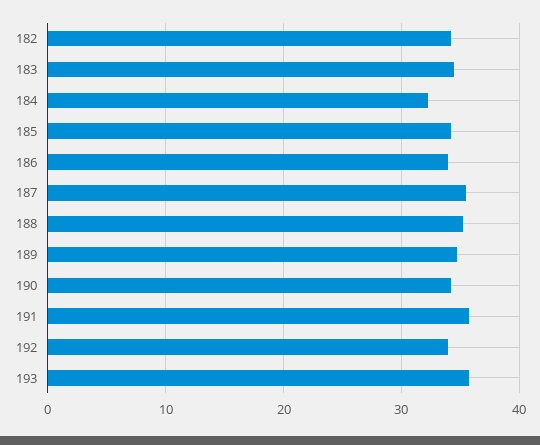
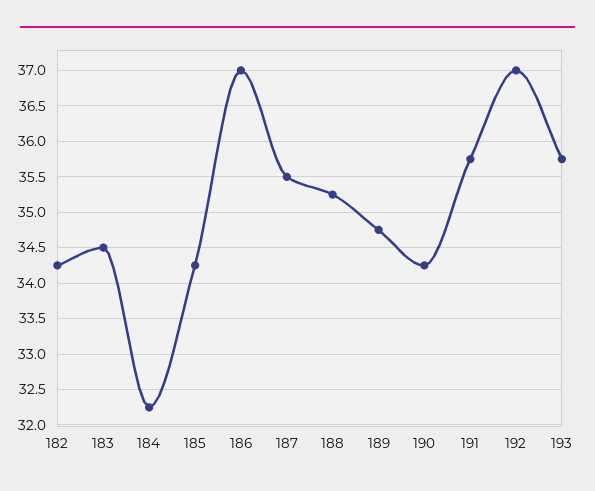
186: 34 -> 37
192: 34 -> 37

